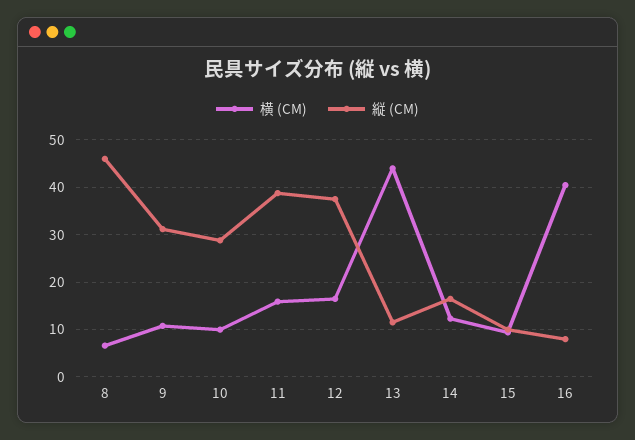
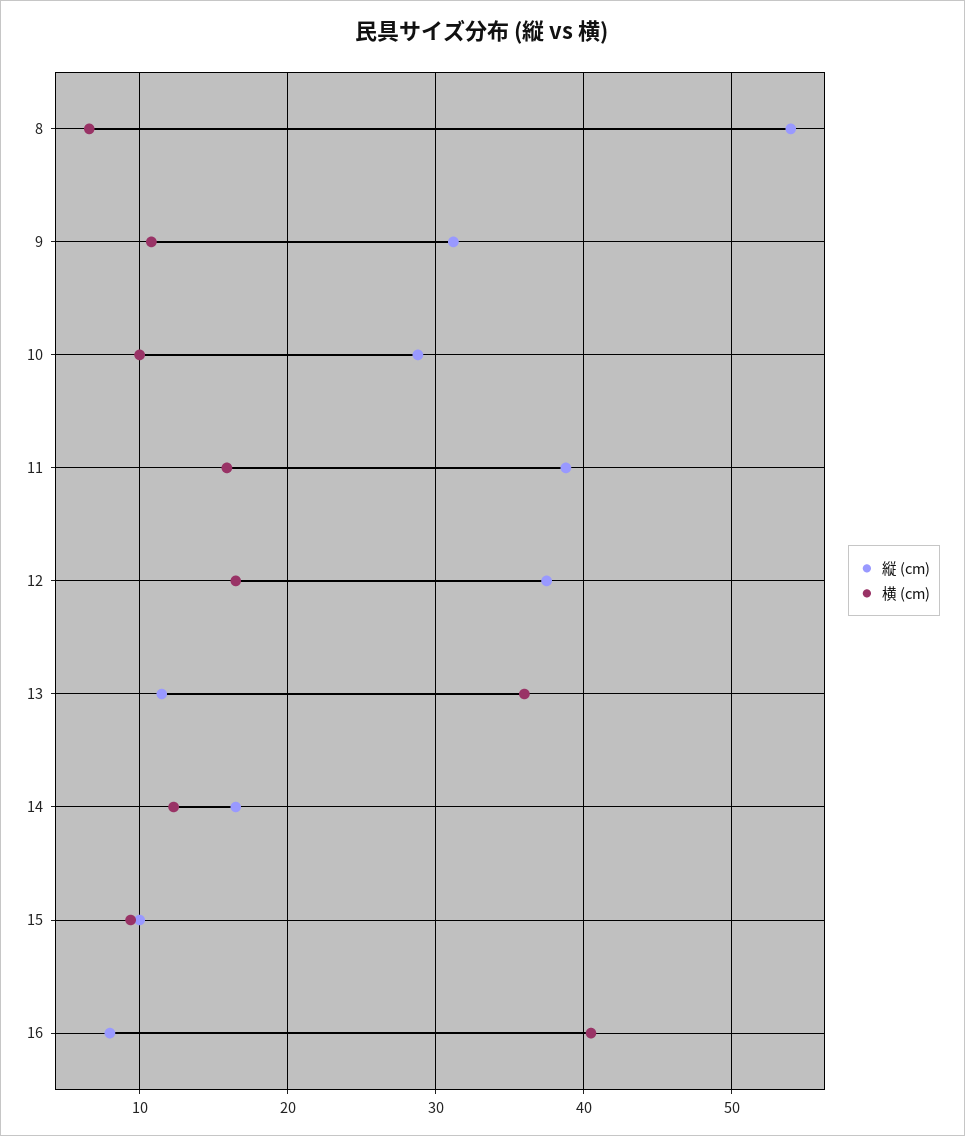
縦 (CM), 8: 46 -> 54
横 (CM), 13: 44 -> 36

